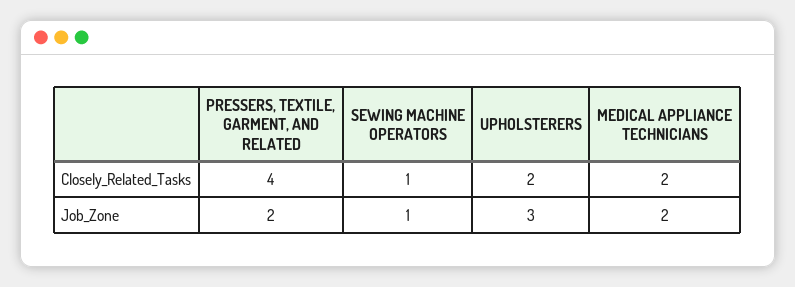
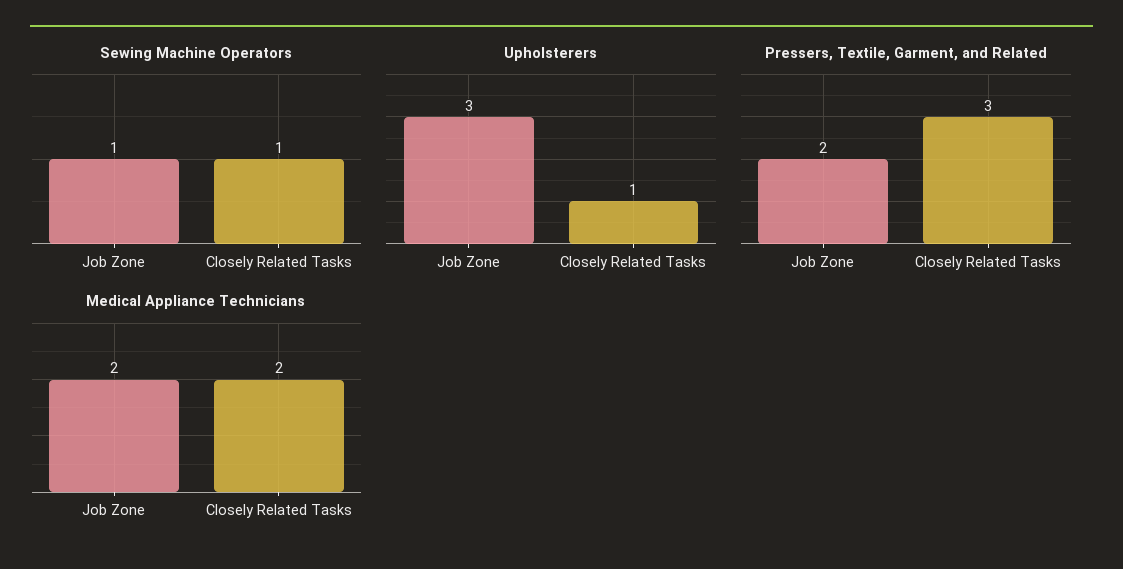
PRESSERS, TEXTILE, GARMENT, AND RELATED, Closely_Related_Tasks: 4 -> 3
UPHOLSTERERS, Closely_Related_Tasks: 2 -> 1

